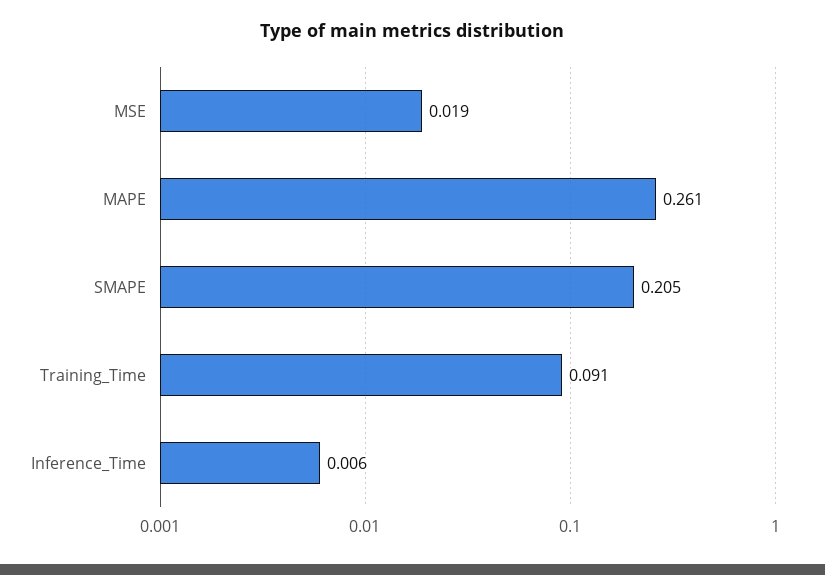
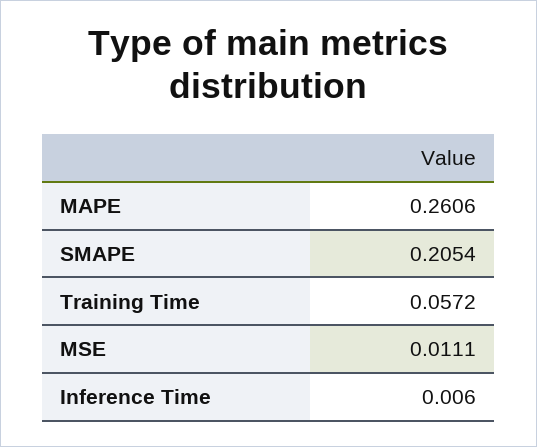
MSE: 0.019 -> 0.0111
Training_Time: 0.091 -> 0.0572

